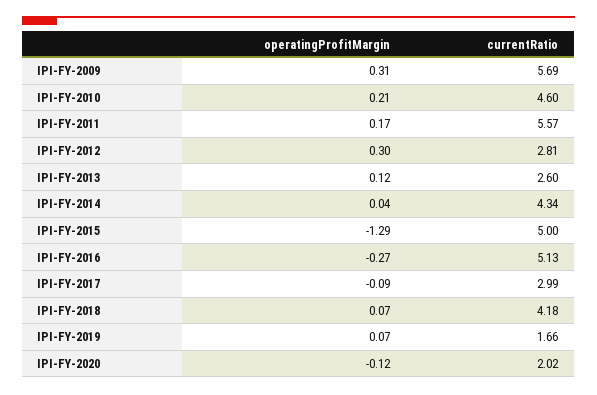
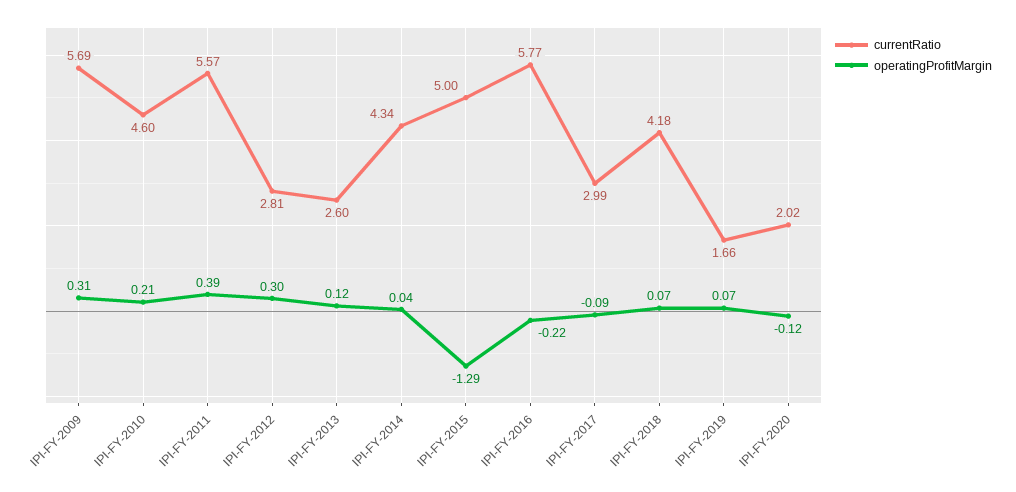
operatingProfitMargin, IPI-FY-2011: 0.17 -> 0.39
operatingProfitMargin, IPI-FY-2016: -0.27 -> -0.22
currentRatio, IPI-FY-2016: 5.13 -> 5.77

